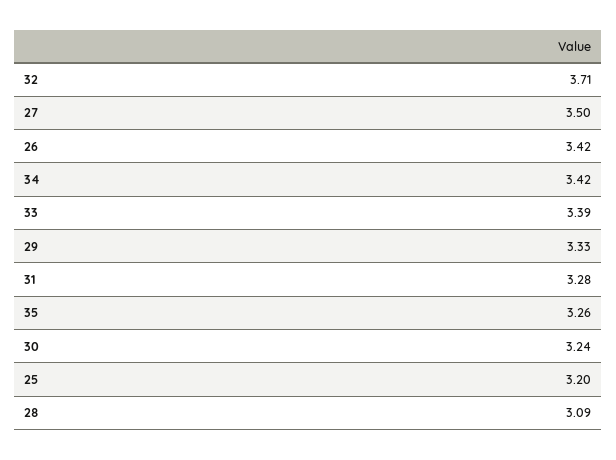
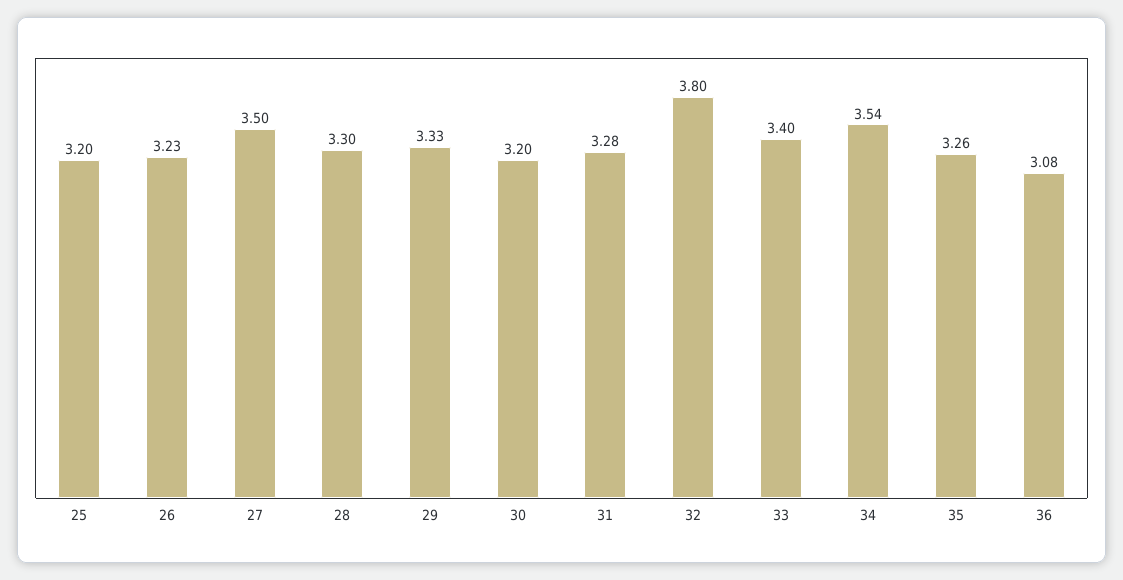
32: 3.71 -> 3.8
26: 3.42 -> 3.23
34: 3.42 -> 3.54
33: 3.39 -> 3.4
30: 3.24 -> 3.2
28: 3.09 -> 3.3
36: none -> 3.08

